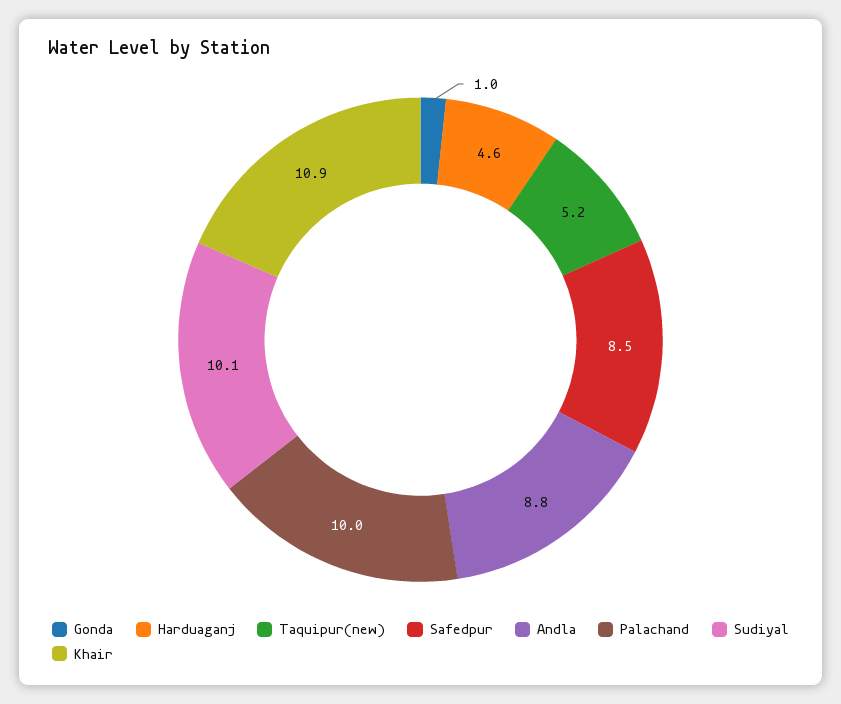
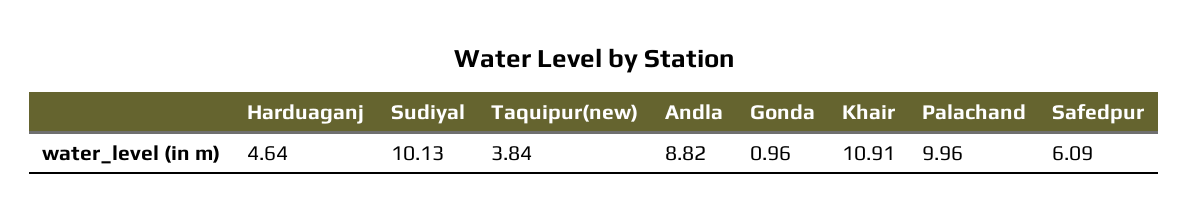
Taquipur(new): 5.2 -> 3.84
Safedpur: 8.5 -> 6.09

